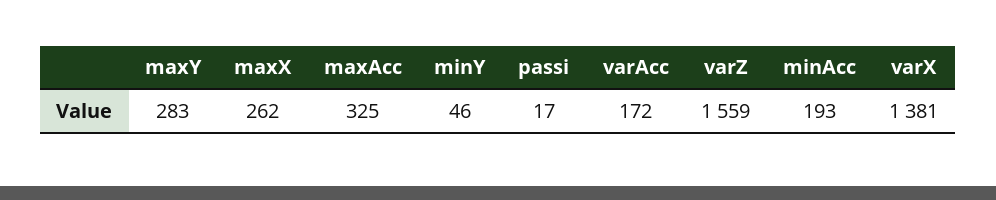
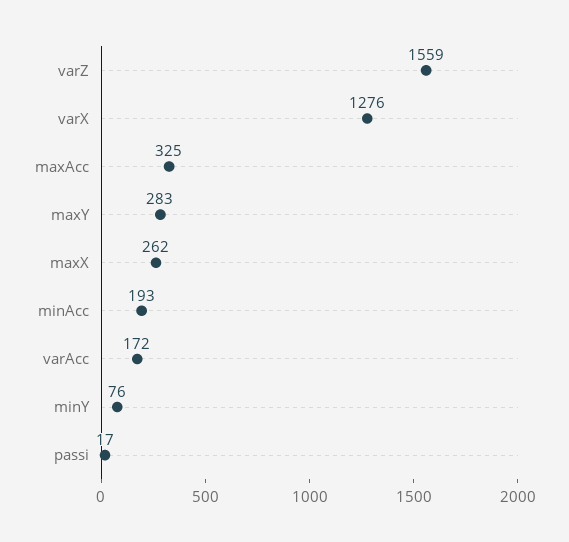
minY: 46 -> 76
varX: 1381 -> 1276

